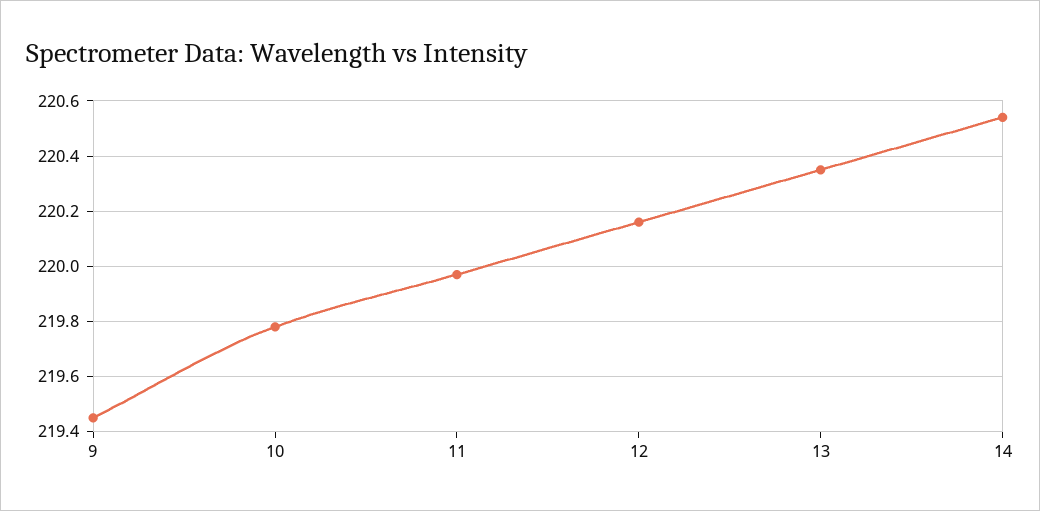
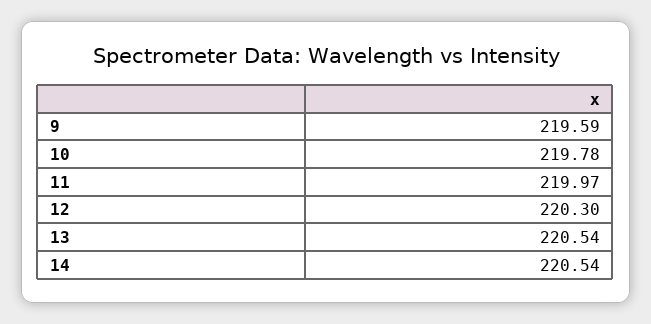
9: 219.45 -> 219.59
12: 220.15 -> 220.3
13: 220.35 -> 220.54

